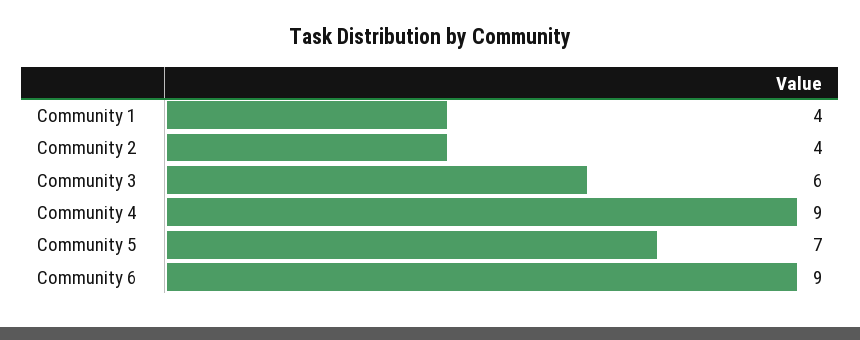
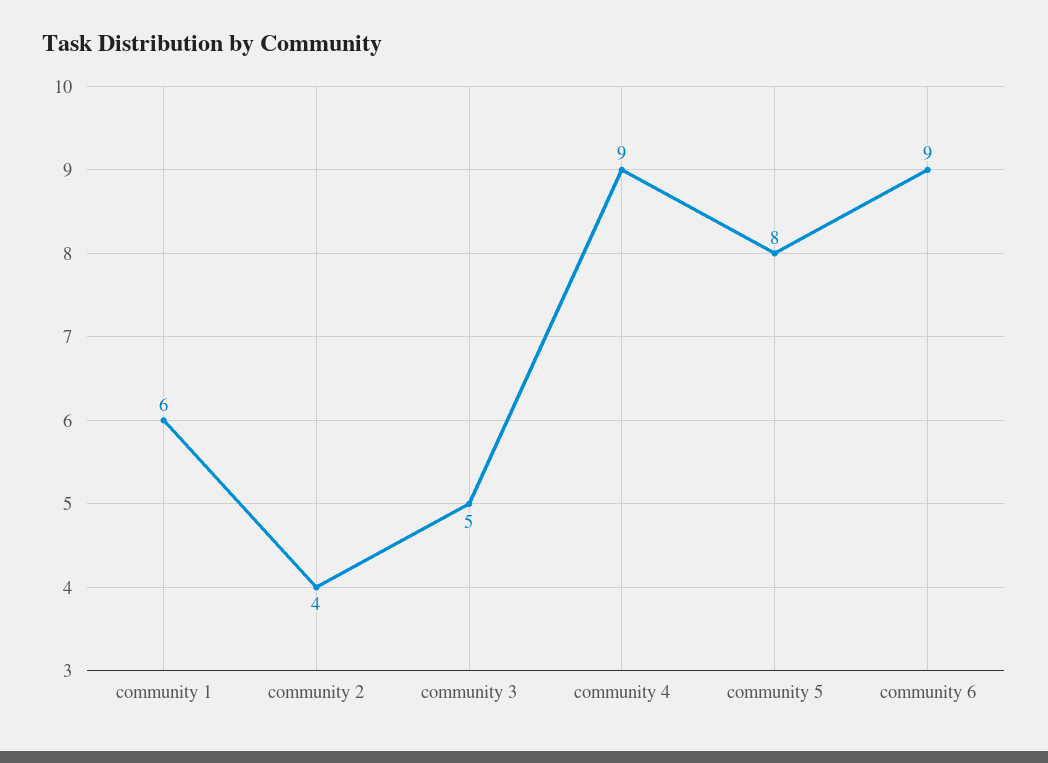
Community 1: 4 -> 6
Community 3: 6 -> 5
Community 5: 7 -> 8

